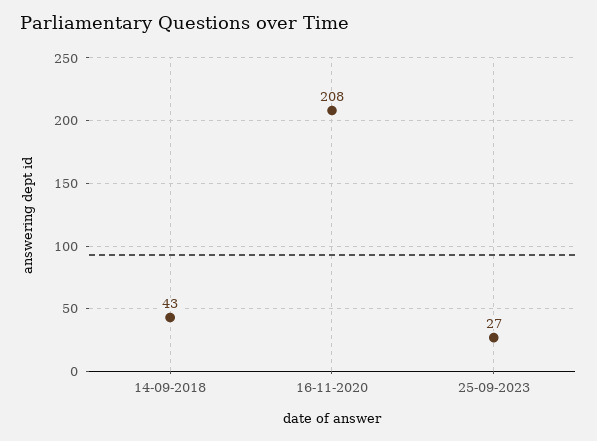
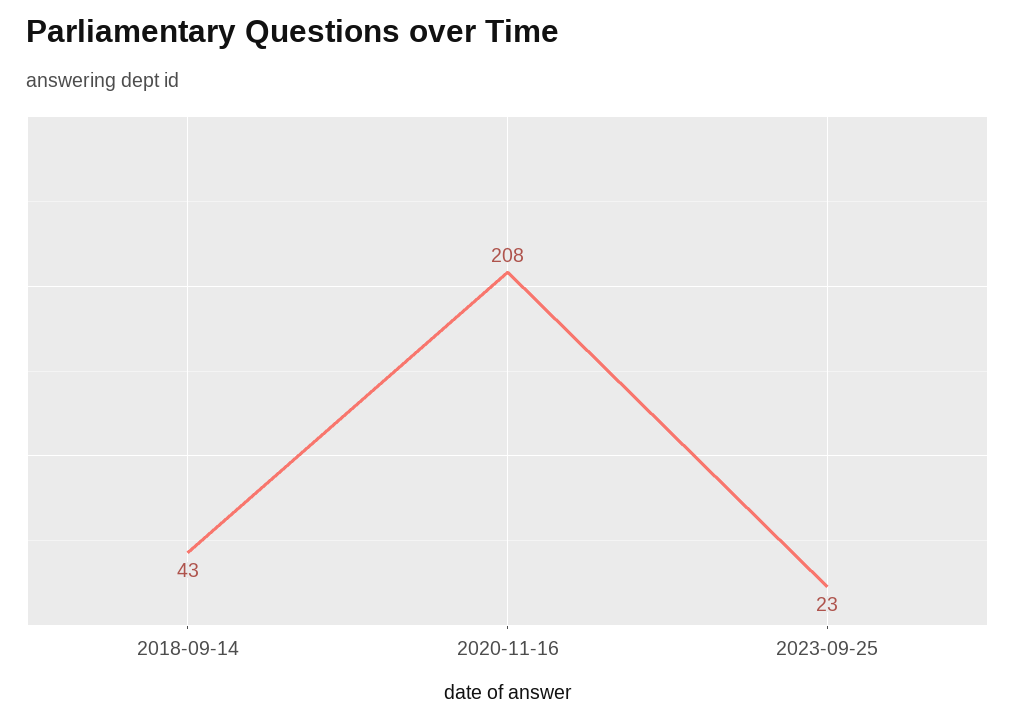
25-09-2023: 27 -> 23

